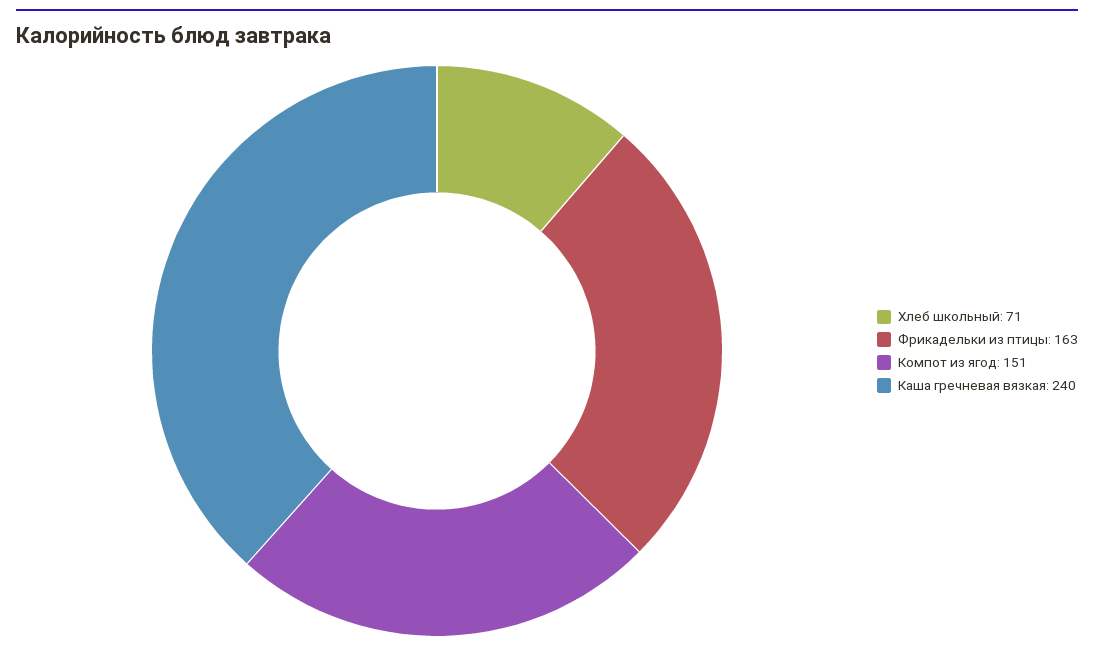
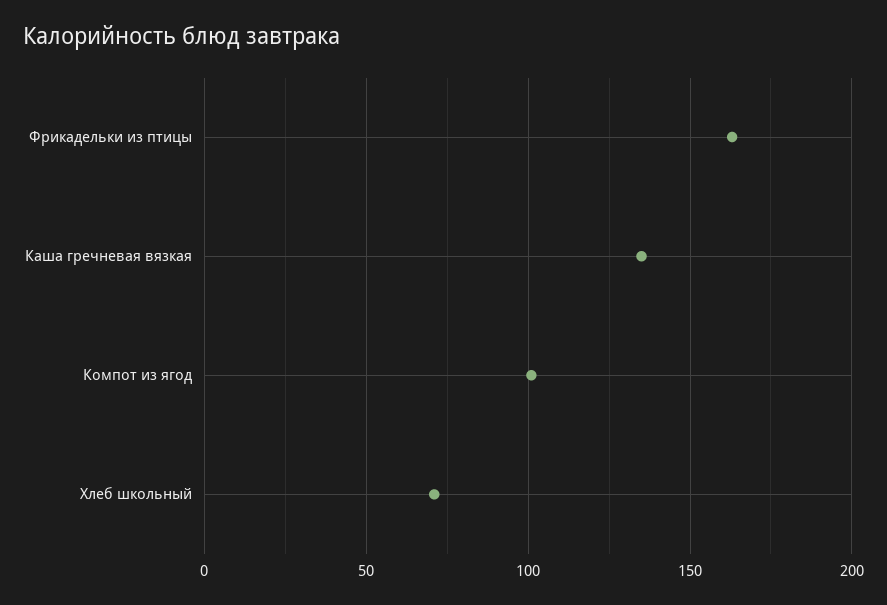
Компот из ягод: 151 -> 100
Каша гречневая вязкая: 240 -> 135

